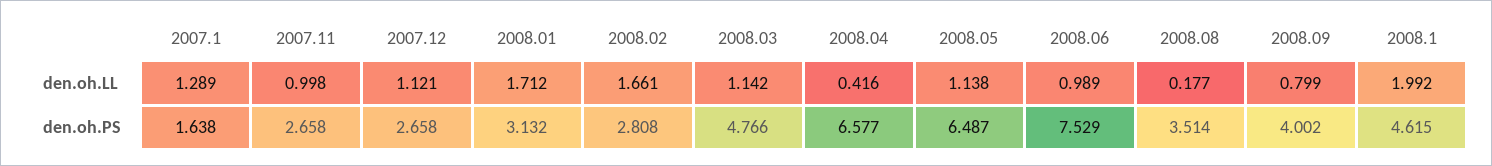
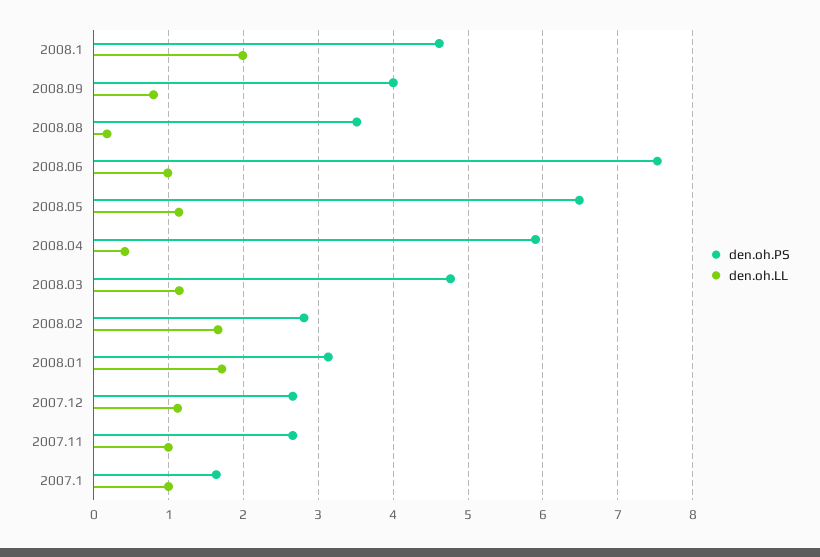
den.oh.LL, 2007.1: 1.289 -> 1
den.oh.PS, 2008.04: 6.577 -> 5.9

